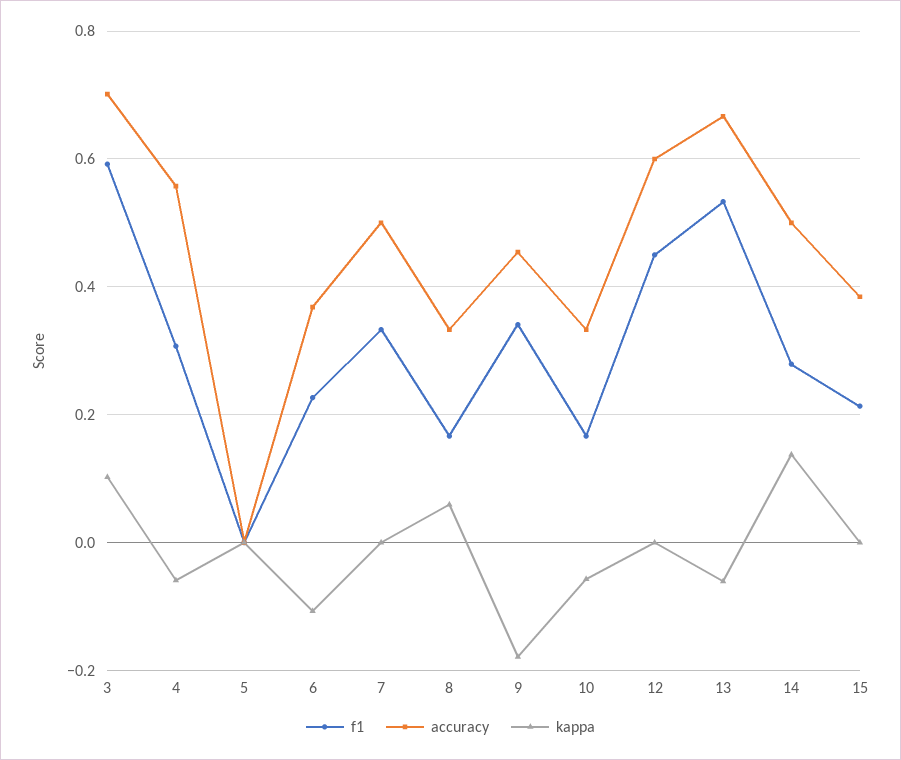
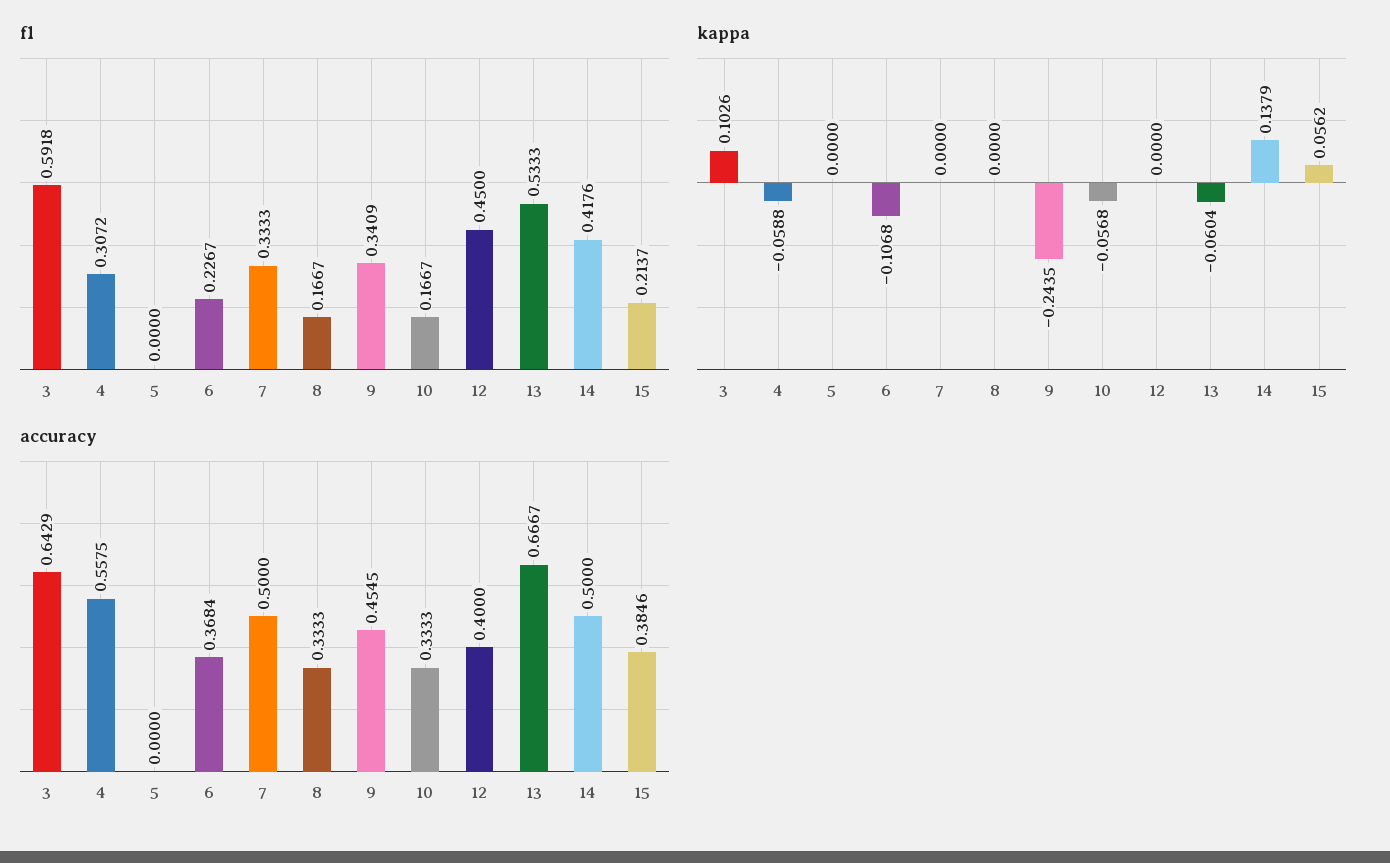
accuracy, 3: 0.7 -> 0.6429
kappa, 8: 0.06 -> 0
kappa, 9: -0.18 -> -0.2435
accuracy, 12: 0.6 -> 0.4
f1, 14: 0.28 -> 0.4176
kappa, 15: 0 -> 0.0562

